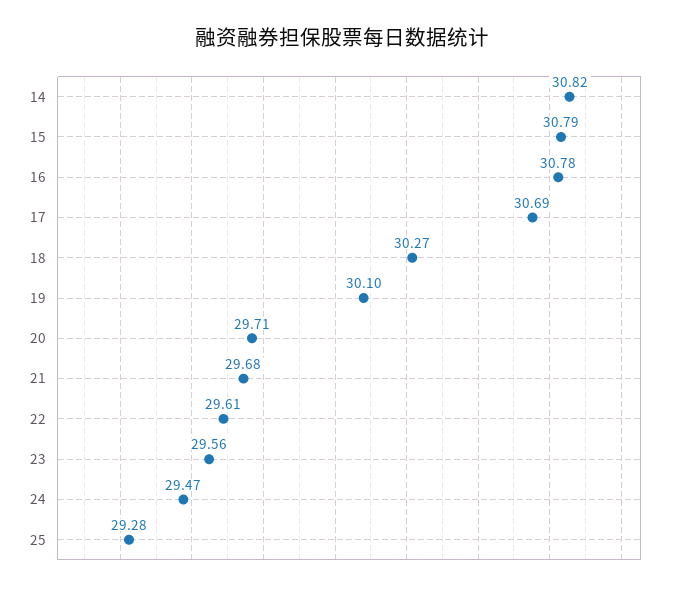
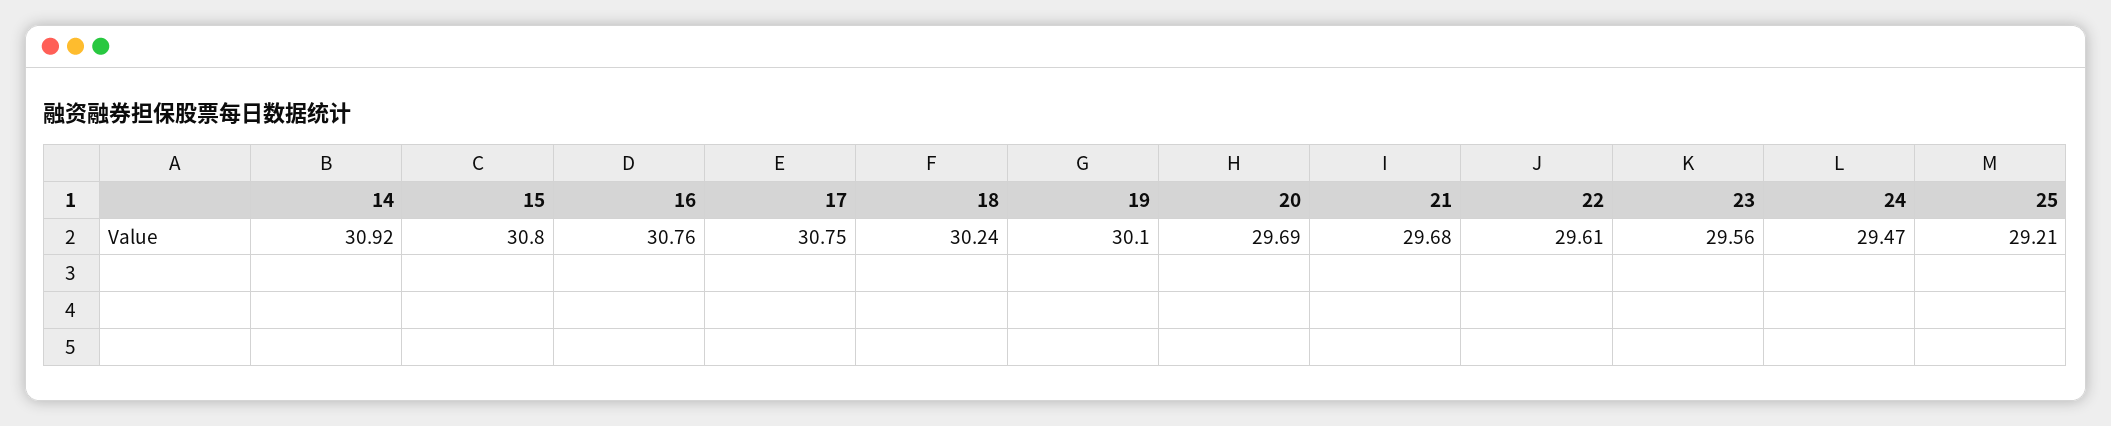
14: 30.82 -> 30.92
15: 30.79 -> 30.8
16: 30.78 -> 30.76
17: 30.69 -> 30.75
18: 30.27 -> 30.24
20: 29.71 -> 29.69
25: 29.28 -> 29.21

